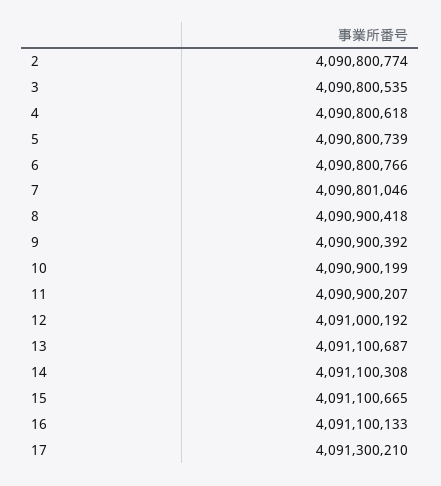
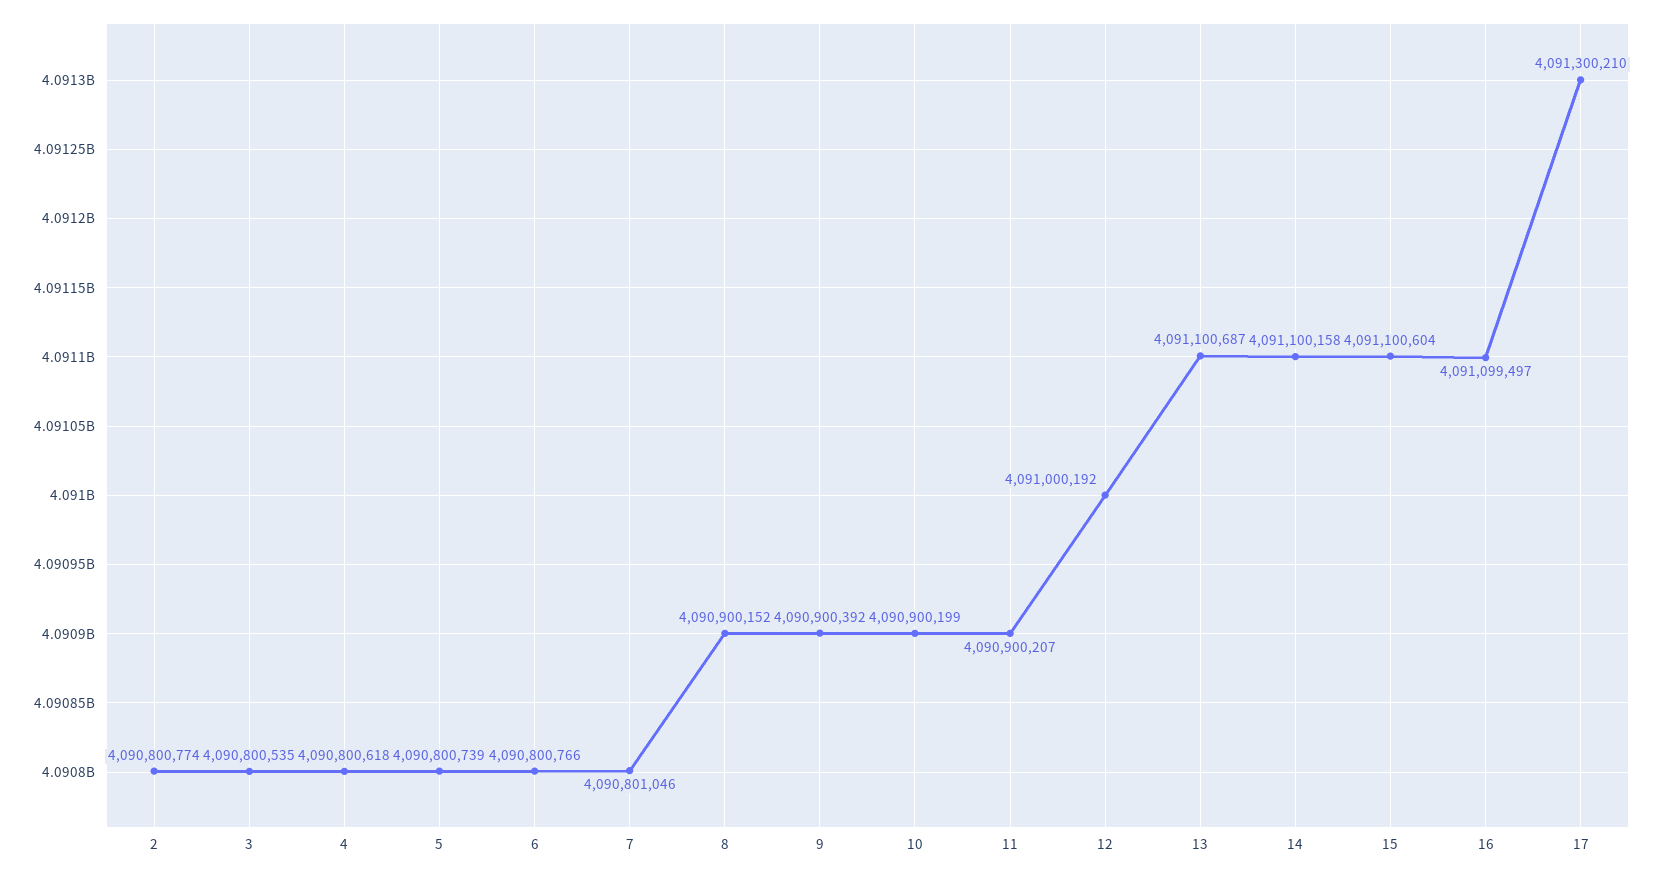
8: 4090900418 -> 4090900152
14: 4091100308 -> 4091100158
15: 4091100665 -> 4091100604
16: 4091100133 -> 4091099497

